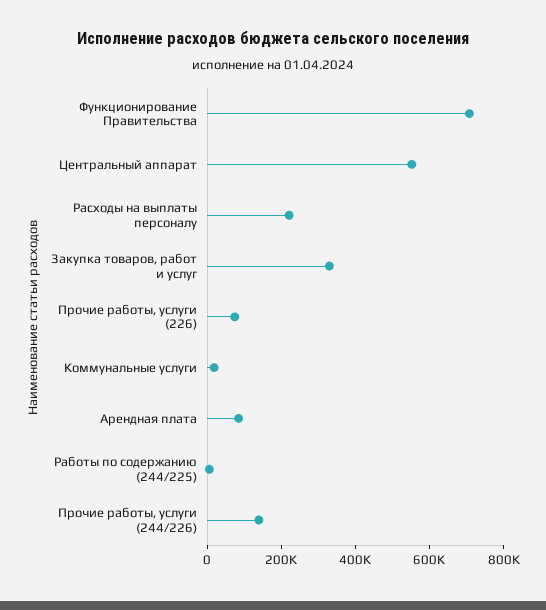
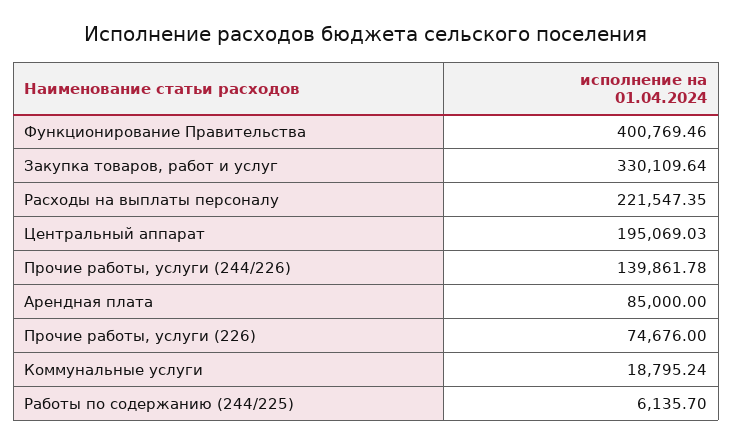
Функционирование Правительства: 700000 -> 400769.46
Центральный аппарат: 550000 -> 195069.03

